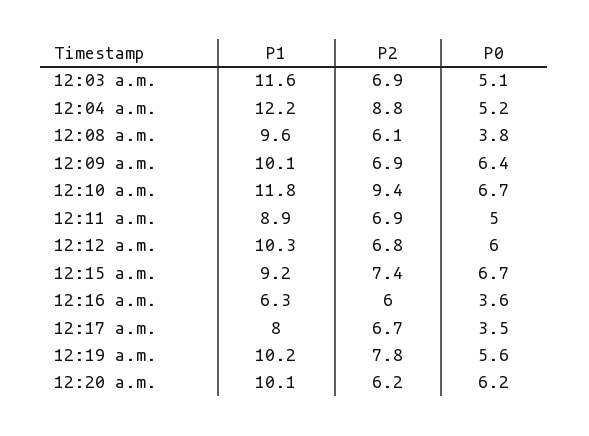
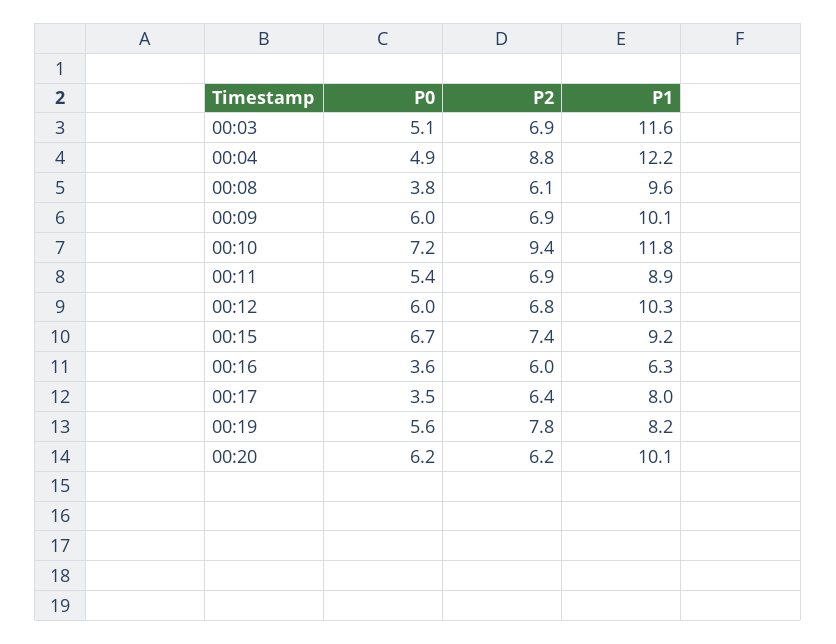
P0, 12:04 a.m.: 5.2 -> 4.9
P0, 12:09 a.m.: 6.4 -> 6
P0, 12:10 a.m.: 6.7 -> 7.2
P0, 12:11 a.m.: 5 -> 5.4
P2, 12:17 a.m.: 6.7 -> 6.4
P1, 12:19 a.m.: 10.2 -> 8.2

